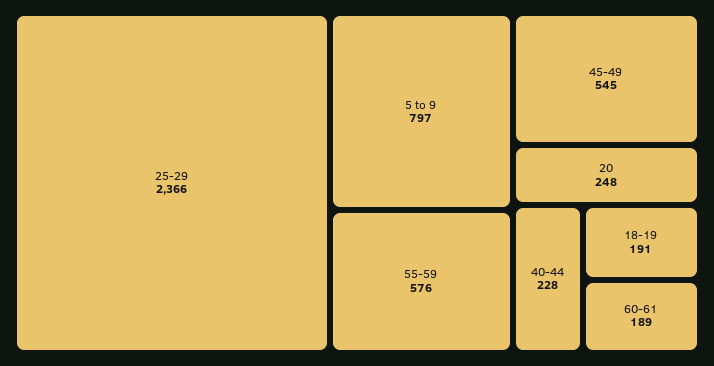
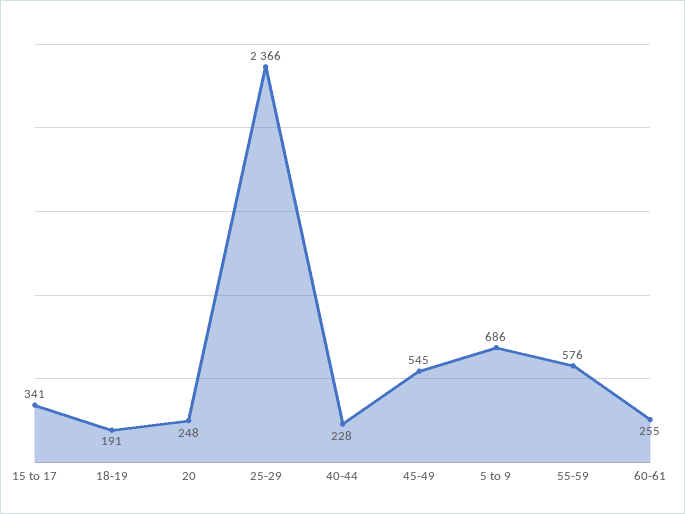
5 to 9: 797 -> 686
60-61: 189 -> 255
15 to 17: none -> 341

